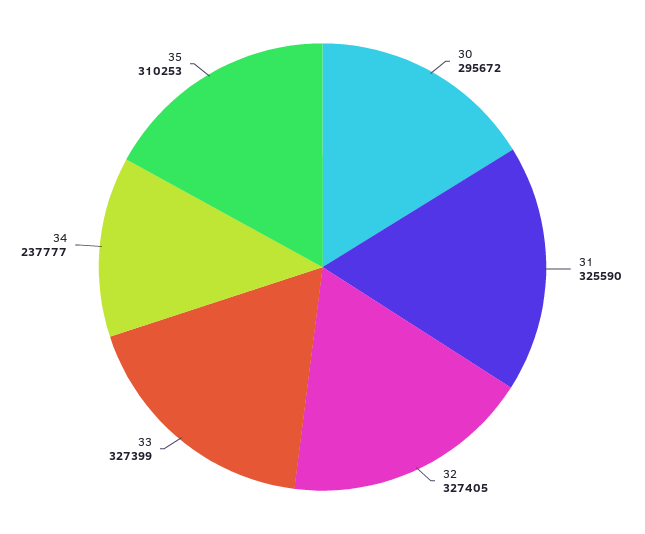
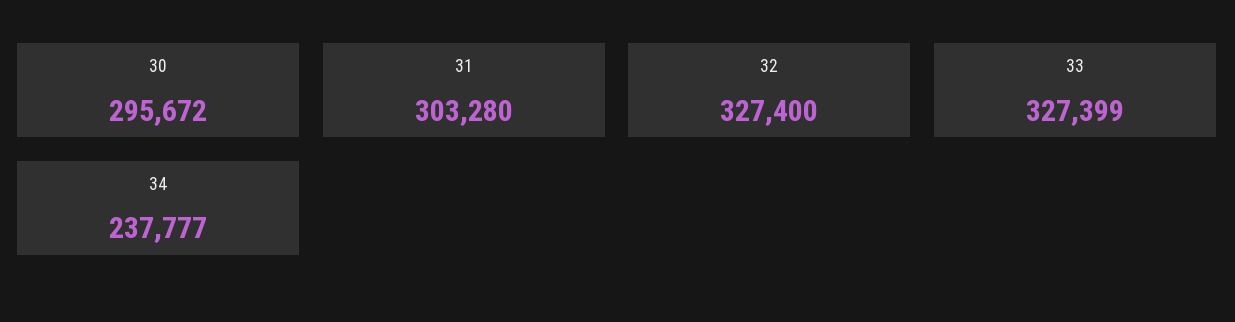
31: 325590 -> 303280
32: 327405 -> 327400
35: 310253 -> none

